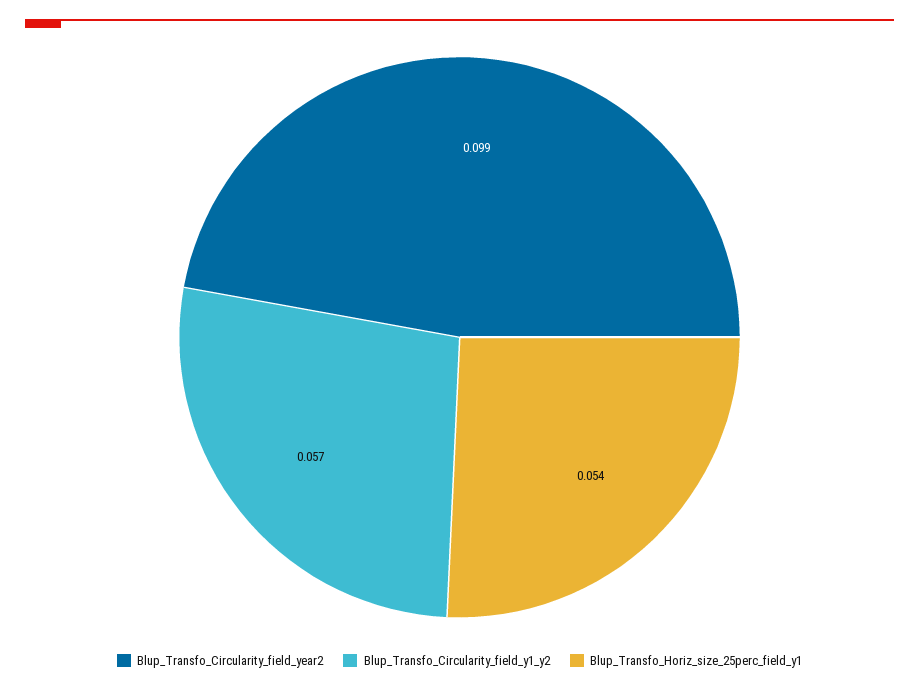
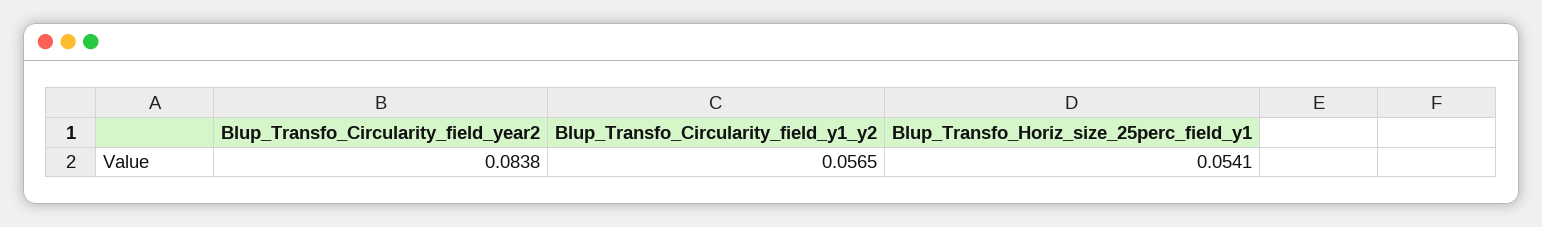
Blup_Transfo_Circularity_field_year2: 0.099 -> 0.0838

